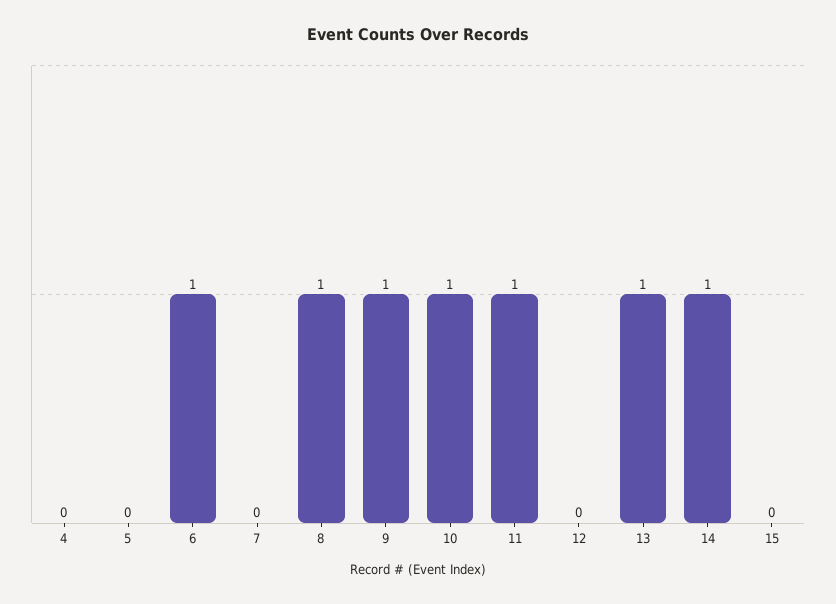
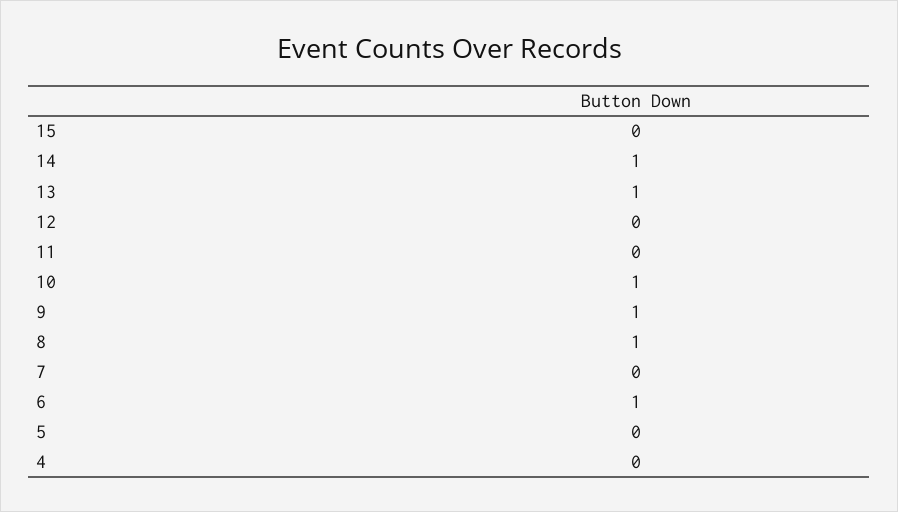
11: 1 -> 0

